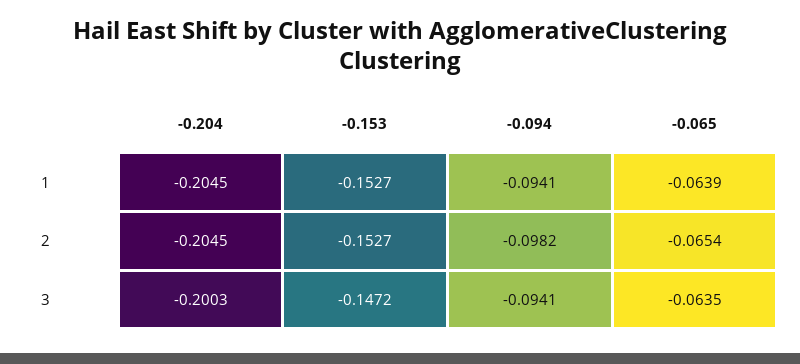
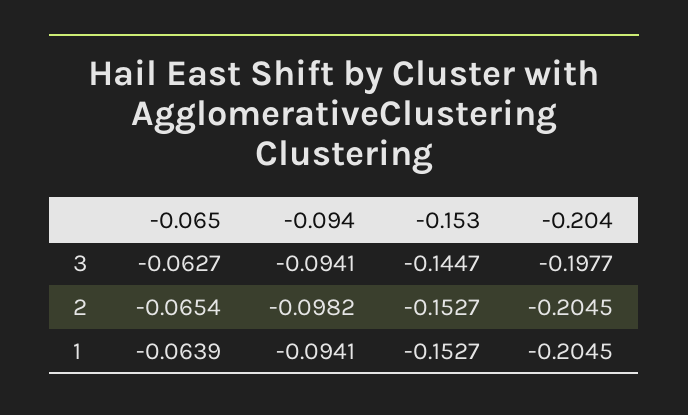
-0.204, 3: -0.2003 -> -0.1977
-0.153, 3: -0.1472 -> -0.1447
-0.065, 3: -0.0635 -> -0.0627

